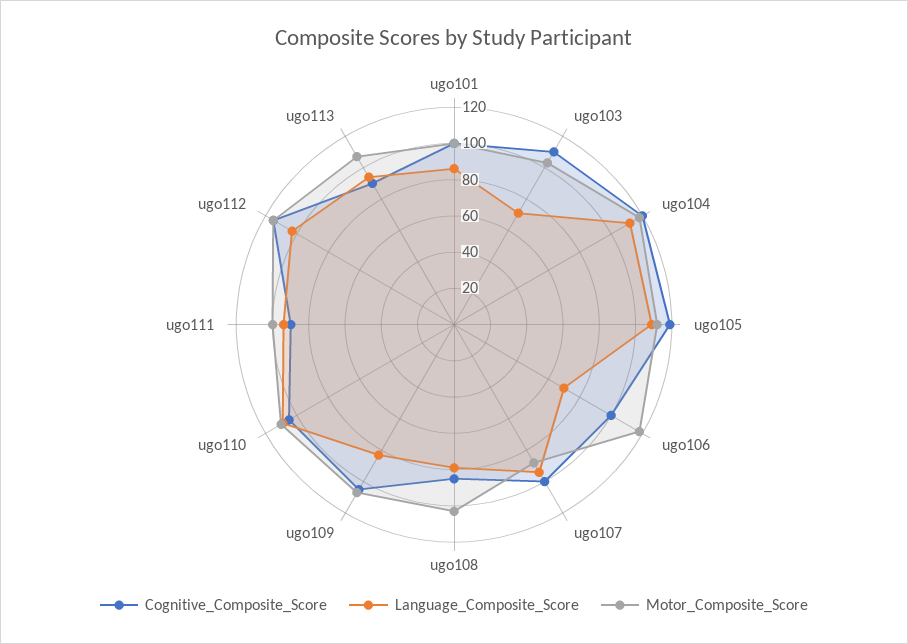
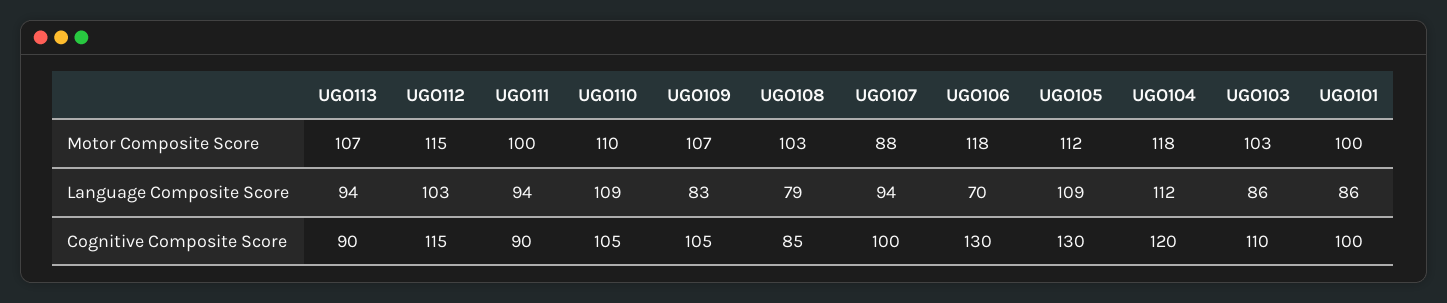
Language_Composite_Score, ugo103: 70 -> 86
Cognitive_Composite_Score, ugo105: 120 -> 130
Cognitive_Composite_Score, ugo106: 100 -> 130

